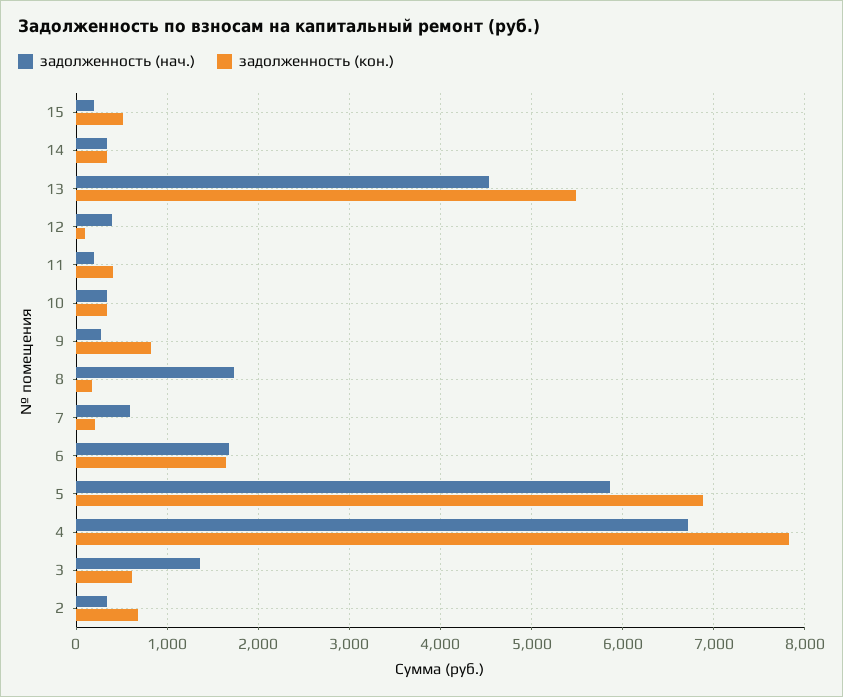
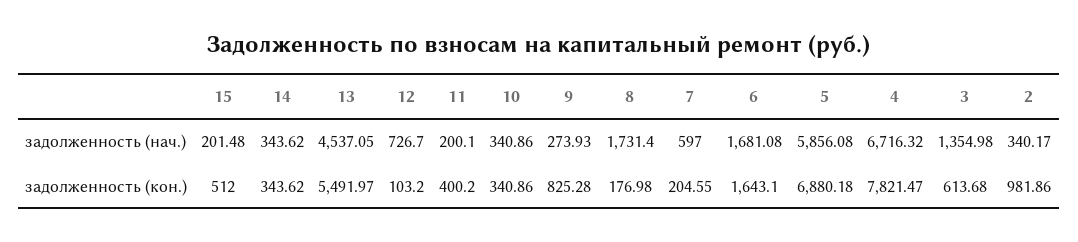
задолженность (нач.), 12: 400 -> 726.7
задолженность (кон.), 2: 700 -> 981.86

